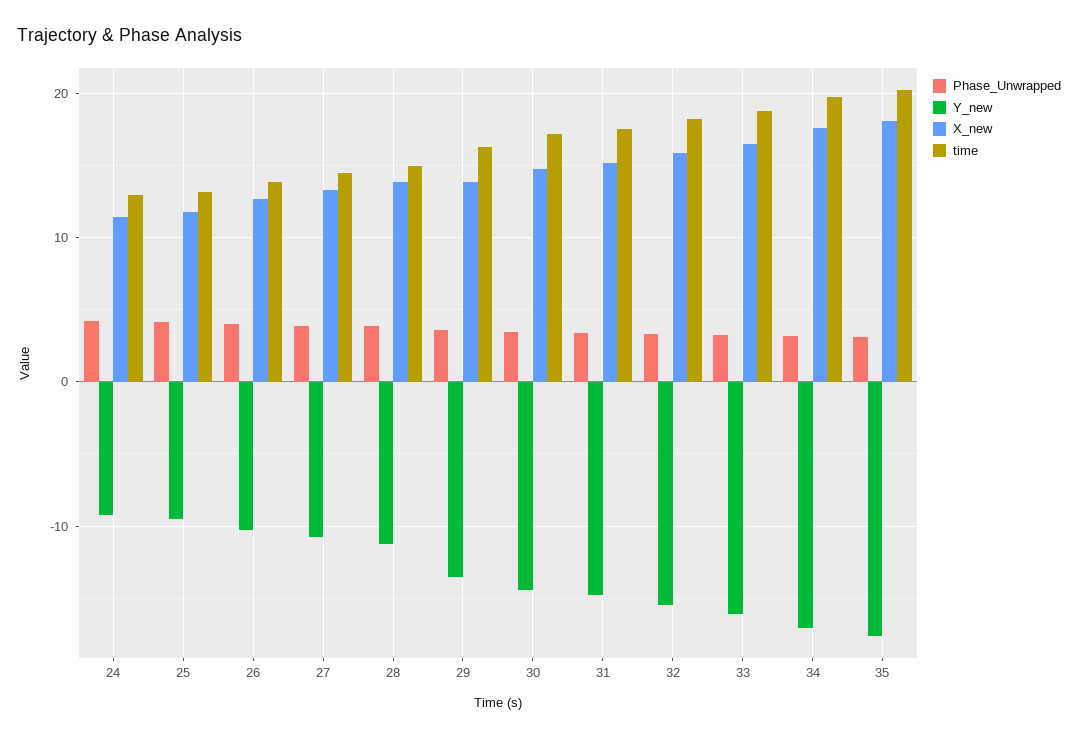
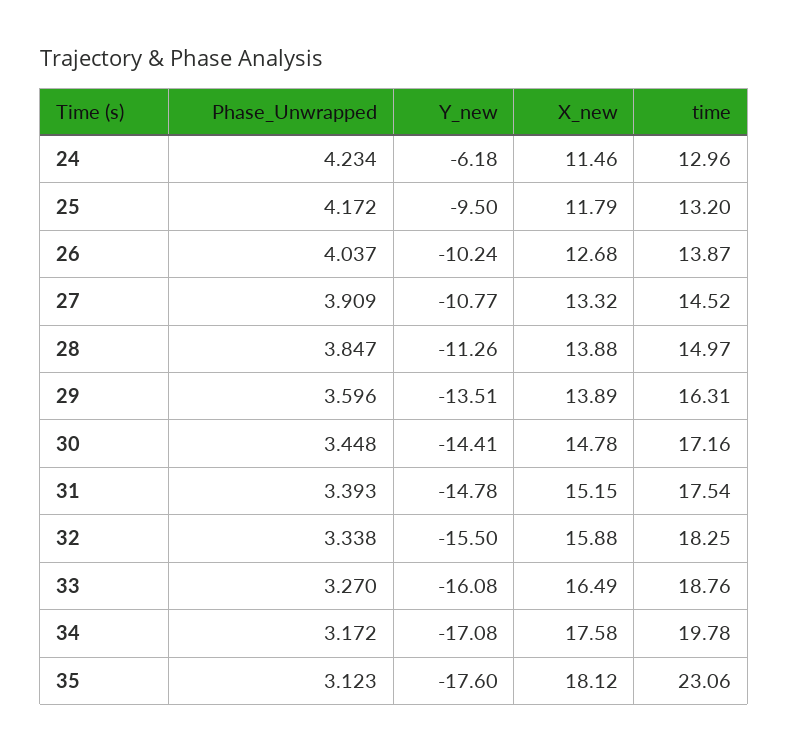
Y_new, 24: -9 -> -6.18
time, 35: 20 -> 23.06

